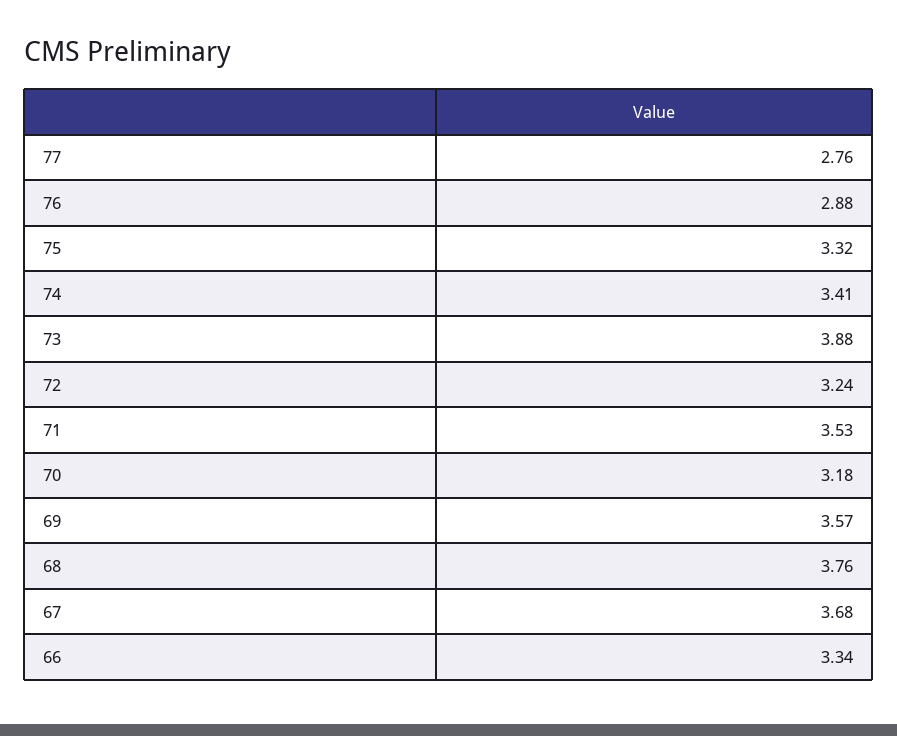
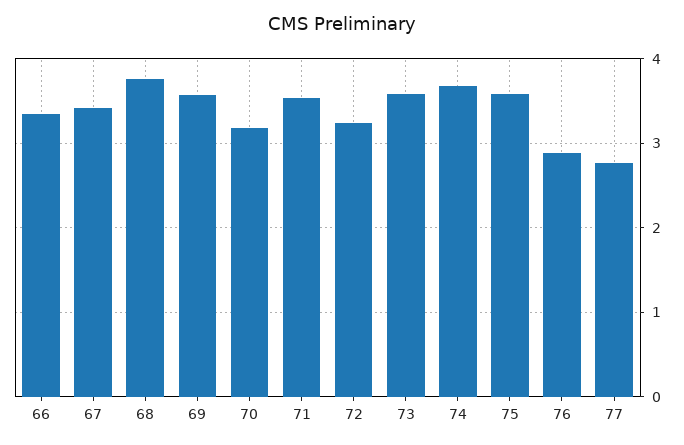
75: 3.32 -> 3.6
74: 3.41 -> 3.7
73: 3.88 -> 3.6
67: 3.68 -> 3.4

